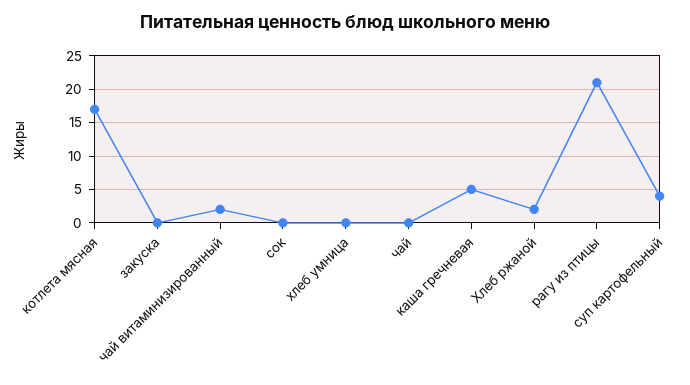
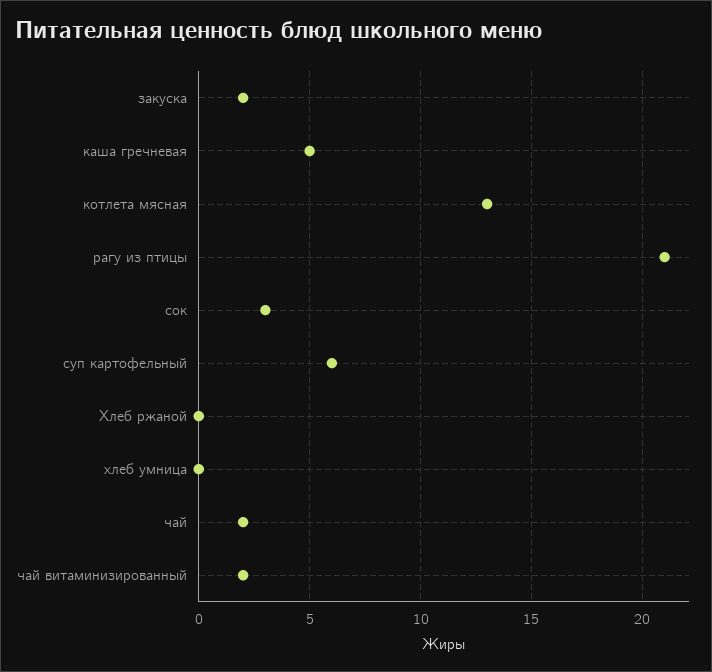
котлета мясная: 17 -> 13
закуска: 0 -> 2
сок: 0 -> 3
чай: 0 -> 2
Хлеб ржаной: 2 -> 0
суп картофельный: 4 -> 6

